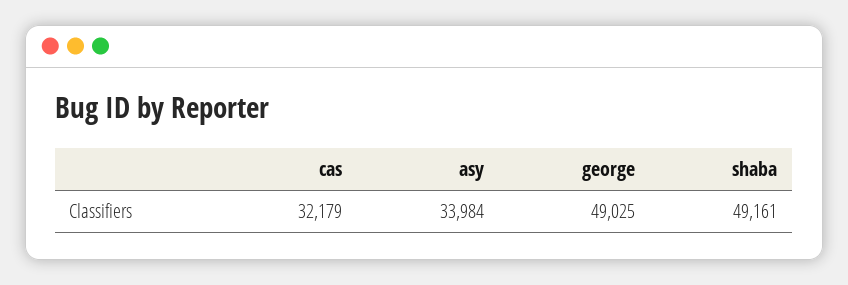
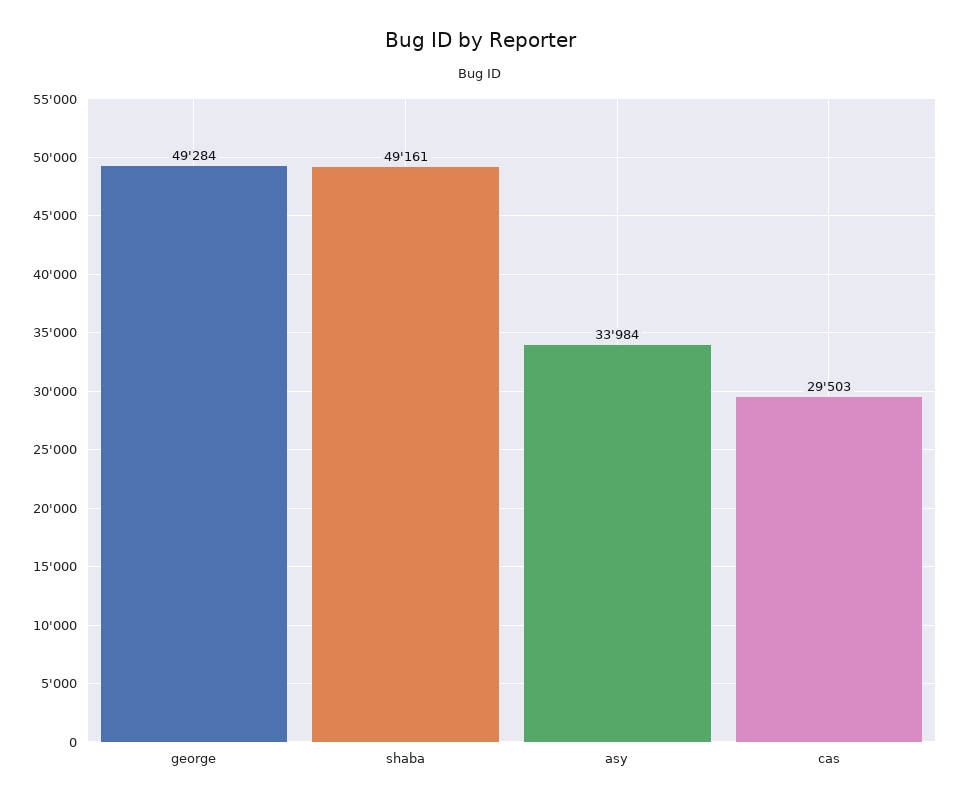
cas: 32179 -> 29503
george: 49025 -> 49284

